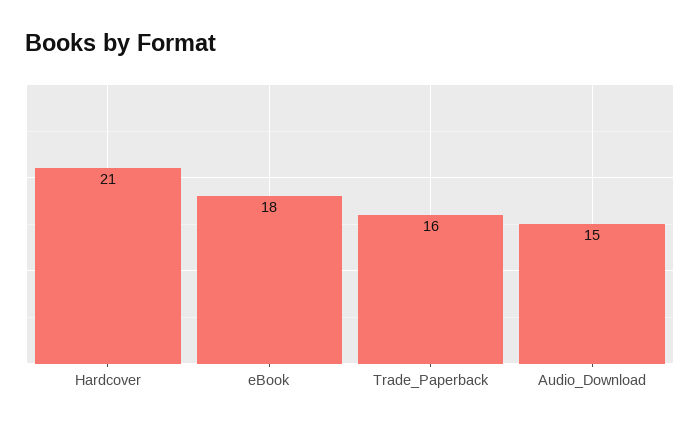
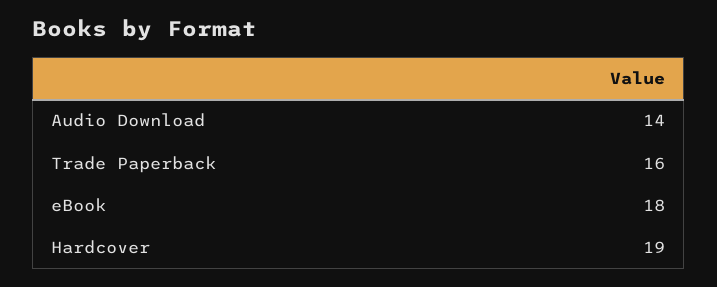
Hardcover: 21 -> 19
Audio_Download: 15 -> 14

